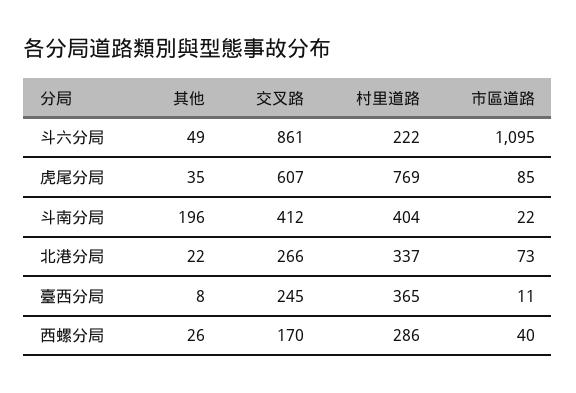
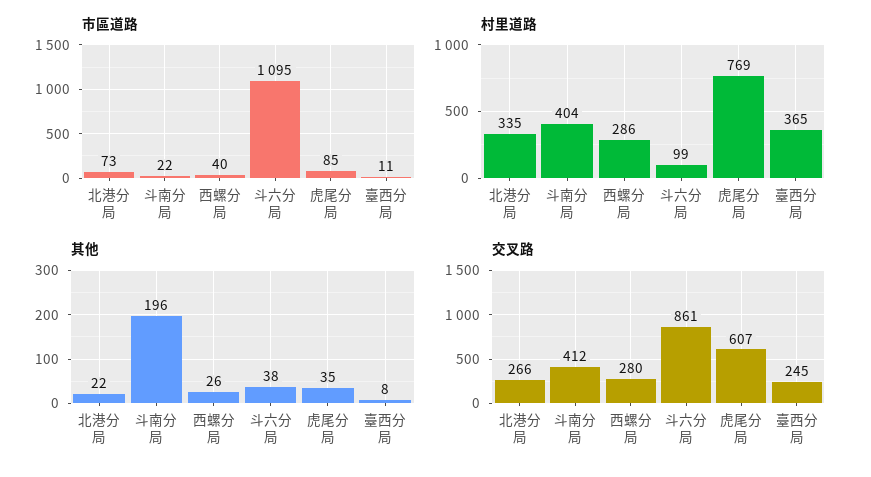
其他, 斗六分局: 49 -> 38
村里道路, 斗六分局: 222 -> 99
村里道路, 北港分局: 337 -> 335
交叉路, 西螺分局: 170 -> 280

